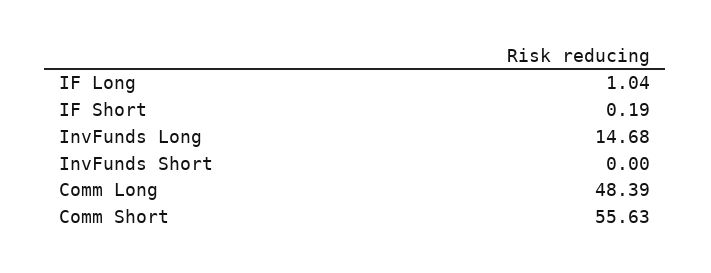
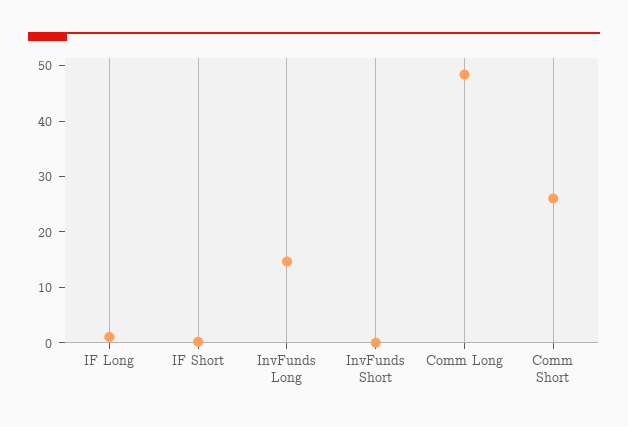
Comm Short: 55.63 -> 26

